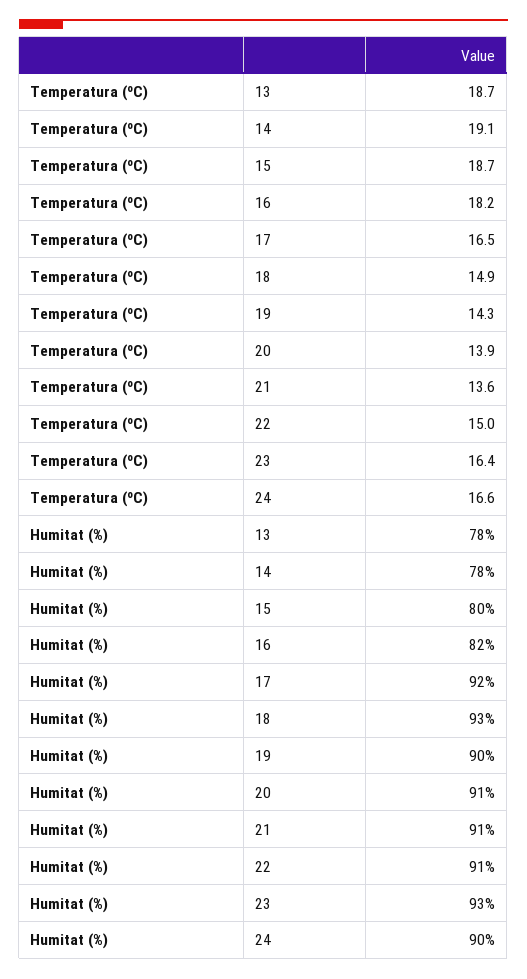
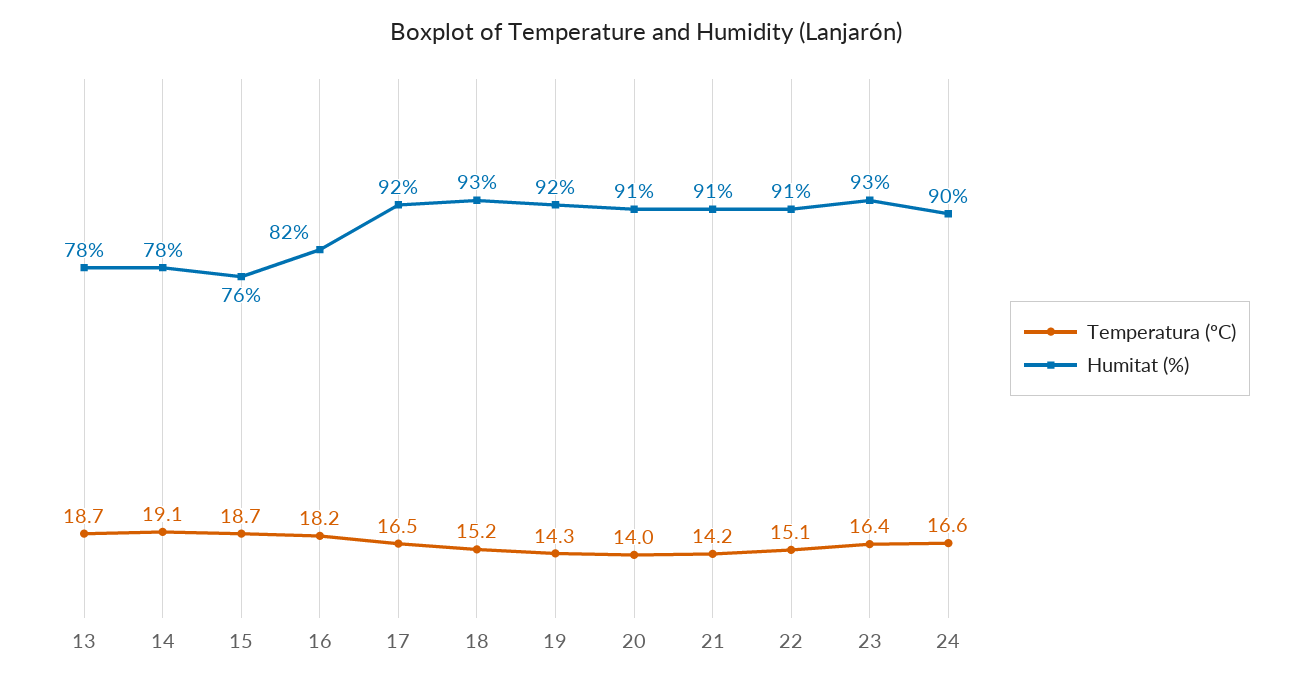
Temperatura (ºC), 18: 14.9 -> 15.2
Temperatura (ºC), 20: 13.9 -> 14
Temperatura (ºC), 21: 13.6 -> 14.2
Temperatura (ºC), 22: 15 -> 15.1
Humitat (%), 15: 80 -> 76
Humitat (%), 19: 90 -> 92

